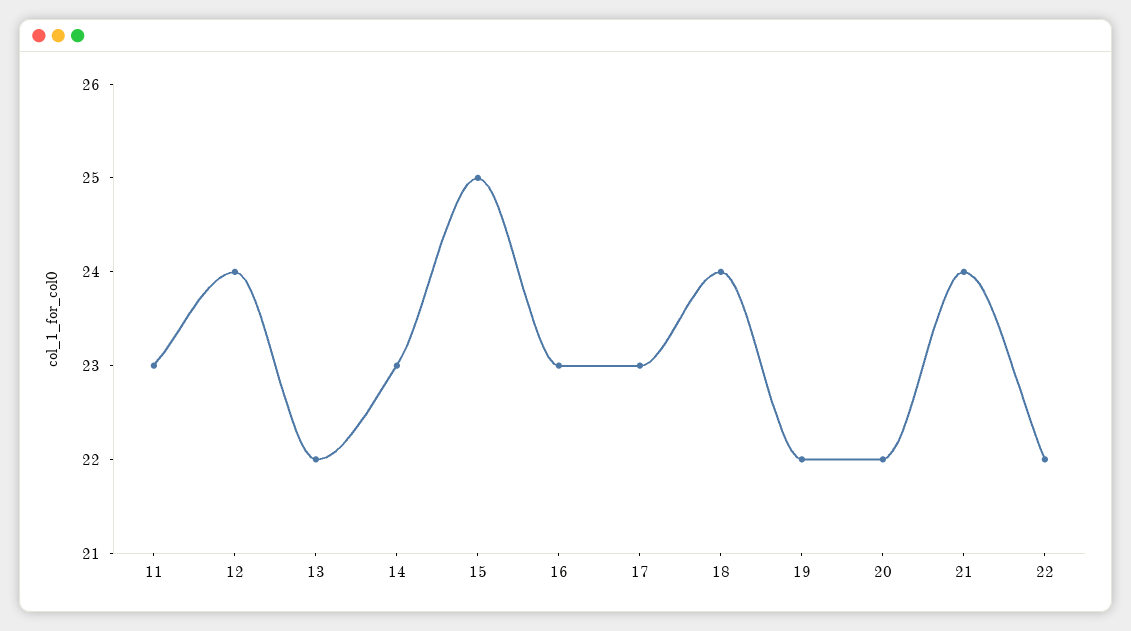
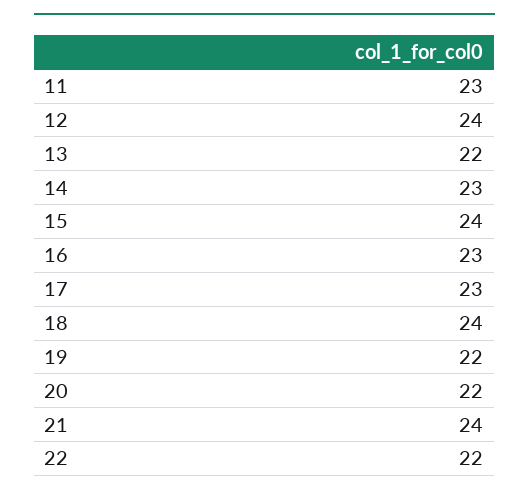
15: 25 -> 24

